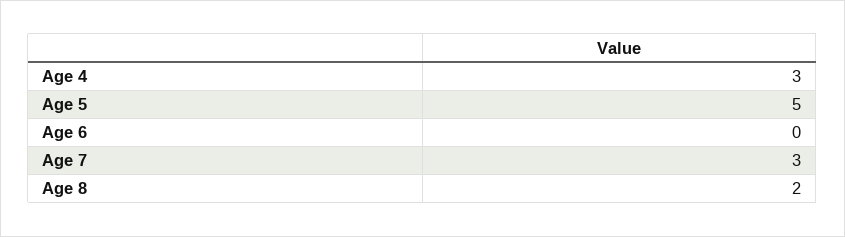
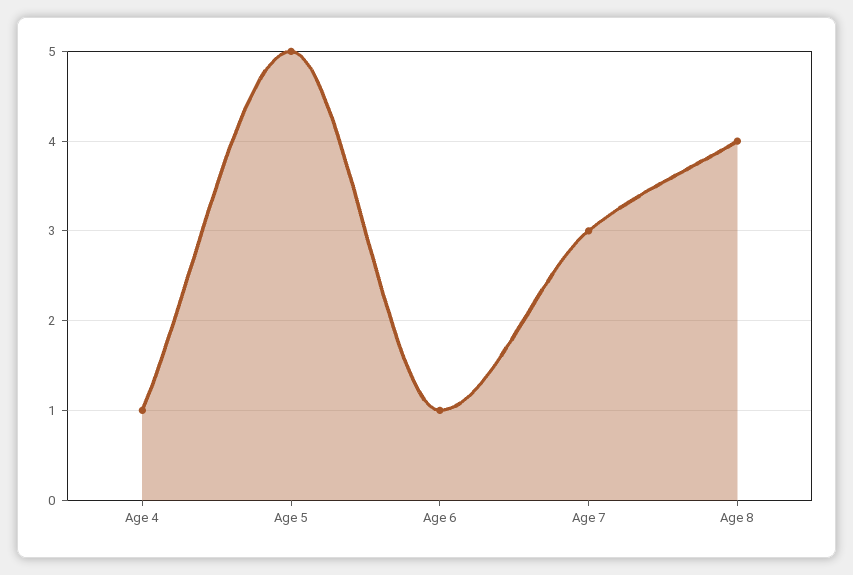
Age 4: 3 -> 1
Age 6: 0 -> 1
Age 8: 2 -> 4

